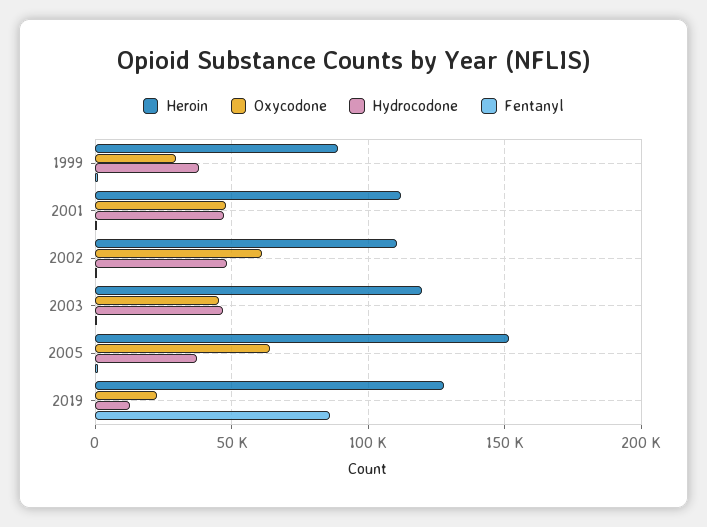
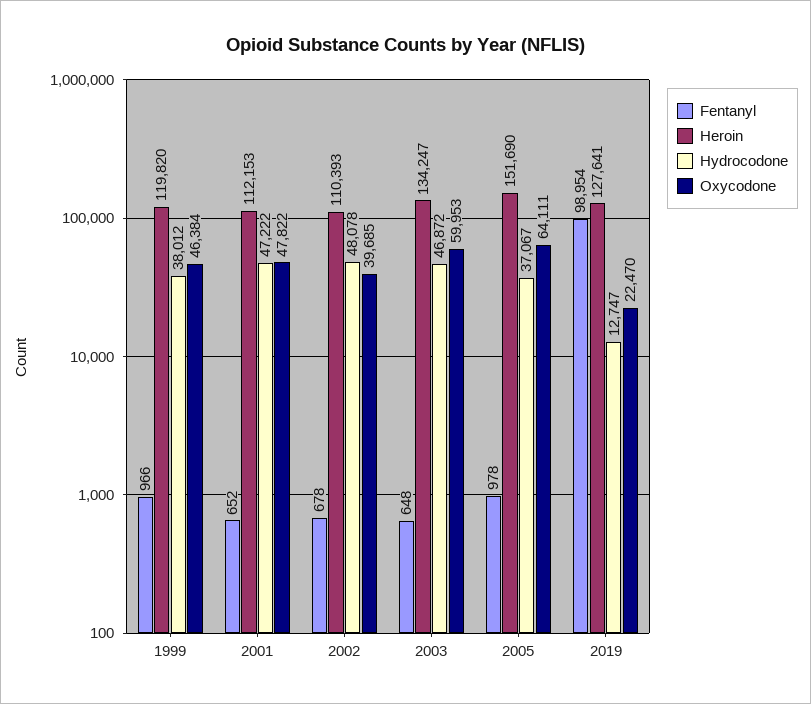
Heroin, 1999: 90000 -> 119820
Oxycodone, 1999: 30000 -> 46384
Oxycodone, 2002: 60000 -> 39685
Heroin, 2003: 120000 -> 134247
Oxycodone, 2003: 45000 -> 59953
Fentanyl, 2019: 85000 -> 98954

